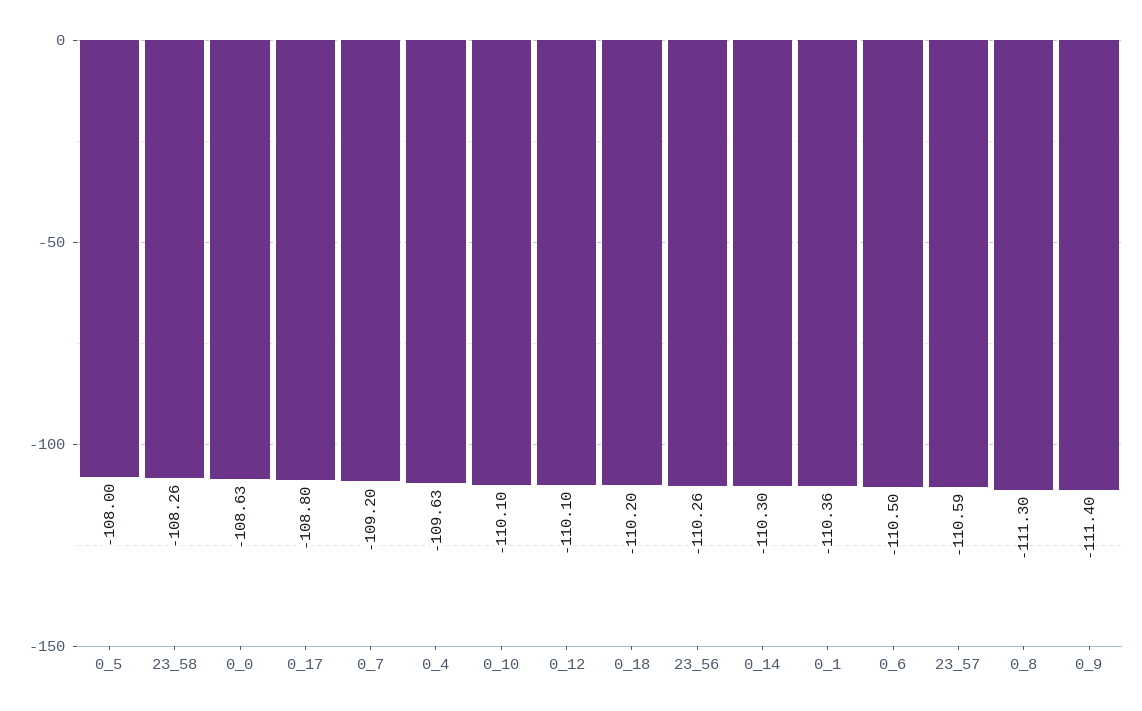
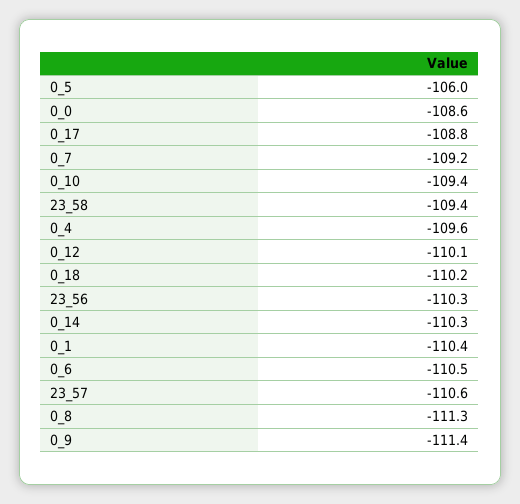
0_5: -108 -> -106
23_58: -108.26 -> -109.4
0_10: -110.1 -> -109.4

